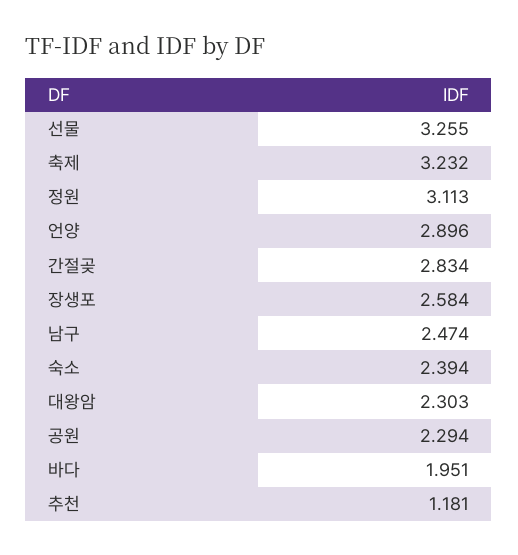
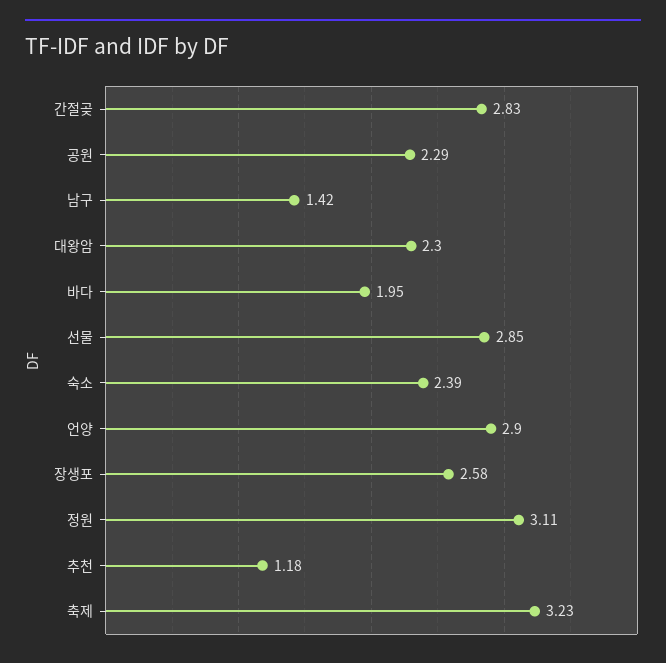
선물: 3.255 -> 2.85
남구: 2.474 -> 1.42

